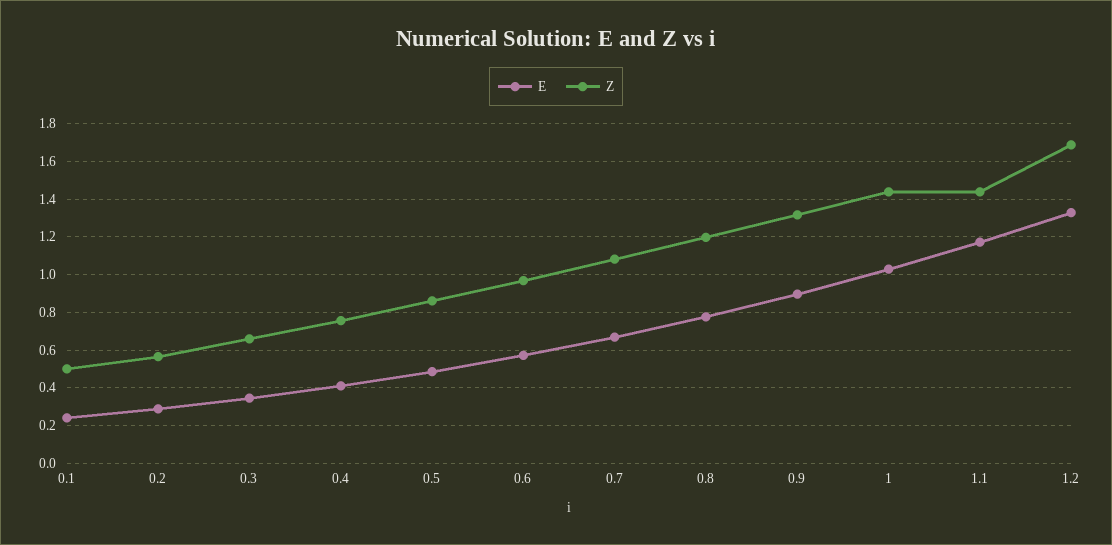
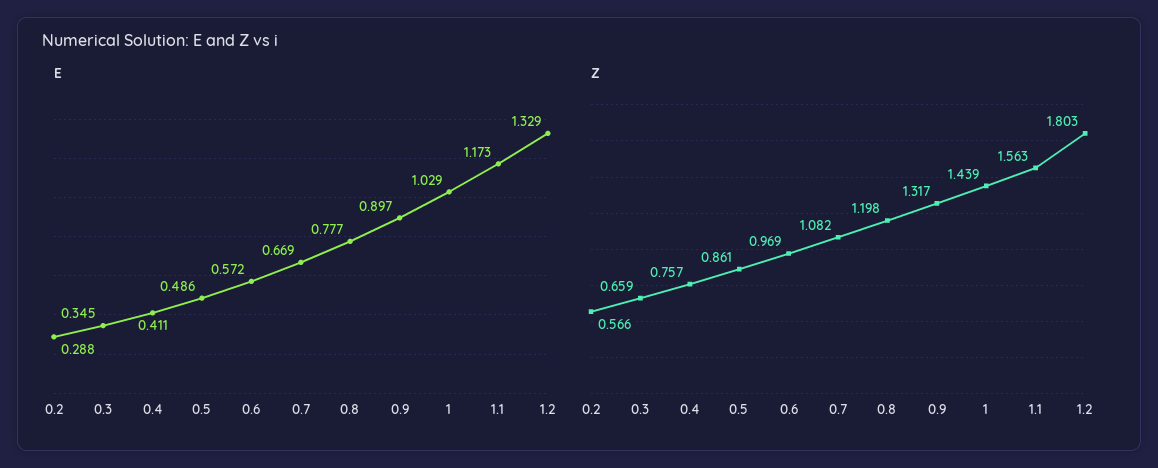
E, 0.1: 0.25 -> none
Z, 0.1: 0.5 -> none
Z, 1.1: 1.45 -> 1.563
Z, 1.2: 1.7 -> 1.803

